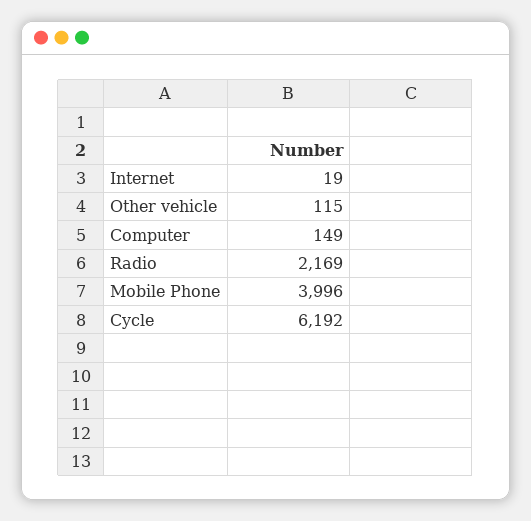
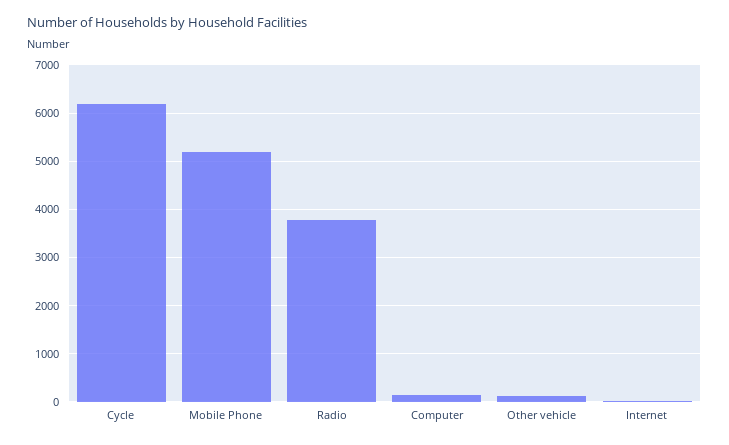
Radio: 2169 -> 3800
Mobile Phone: 3996 -> 5200

